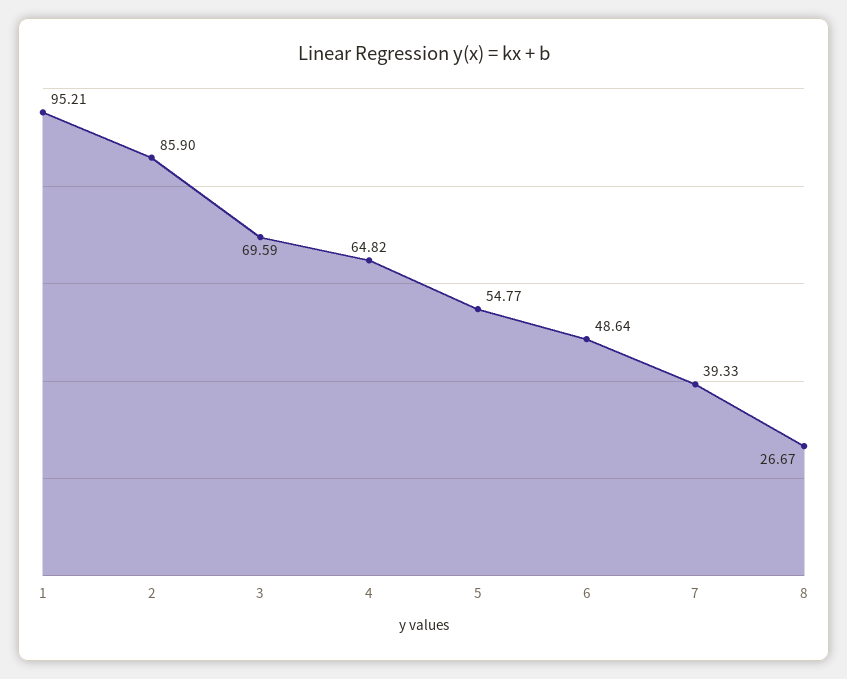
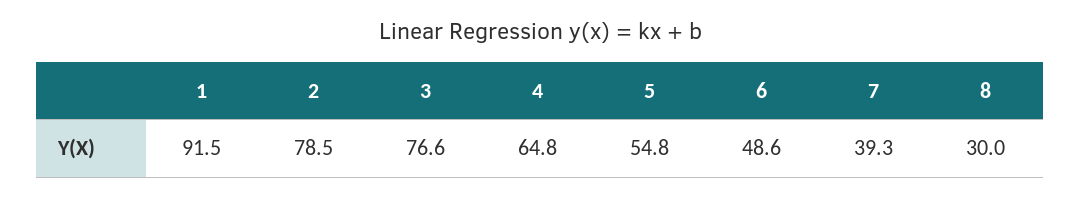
1: 95.21 -> 91.5
2: 85.9 -> 78.5
3: 69.59 -> 76.6
8: 26.67 -> 30

